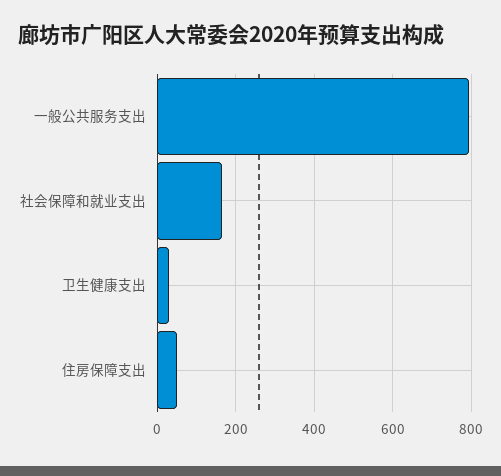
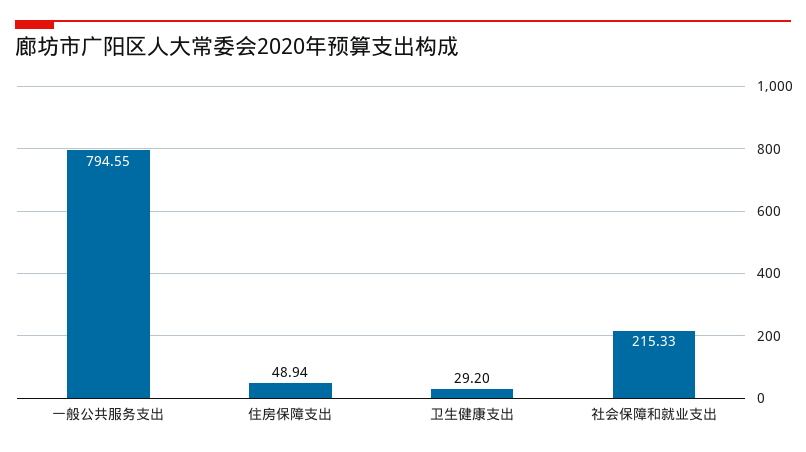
社会保障和就业支出: 160 -> 215.33

